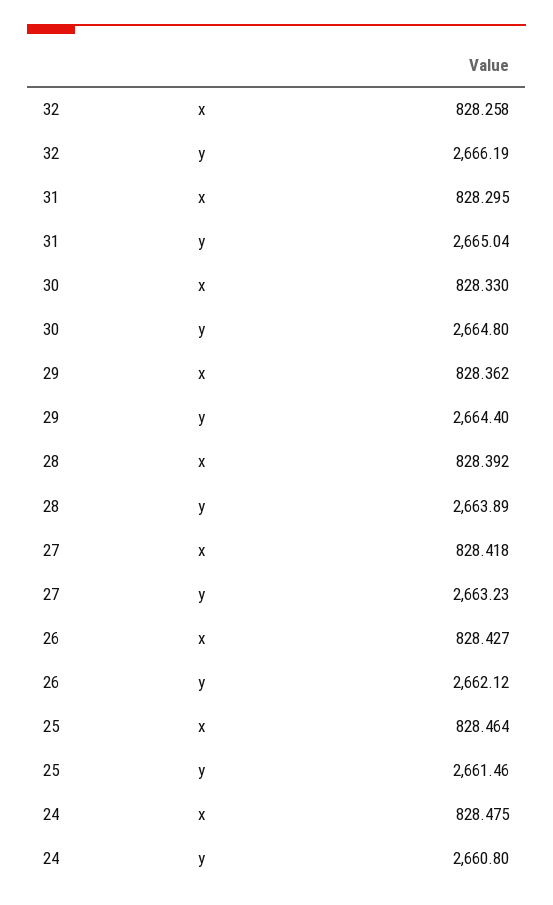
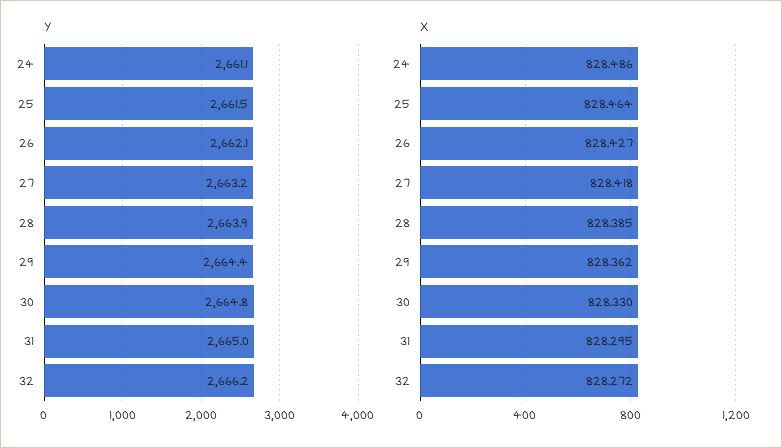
x, 32: 828.258 -> 828.272
x, 28: 828.392 -> 828.385
x, 24: 828.475 -> 828.486
y, 24: 2660.8 -> 2661.1

